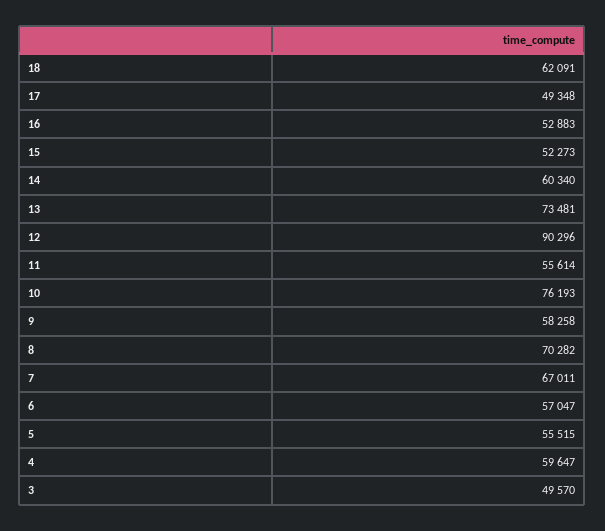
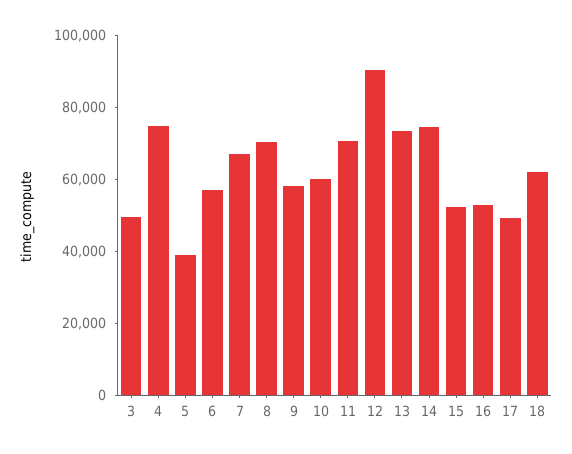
14: 60340 -> 75000
11: 55614 -> 70000
10: 76193 -> 60000
5: 55515 -> 40000
4: 59647 -> 75000

